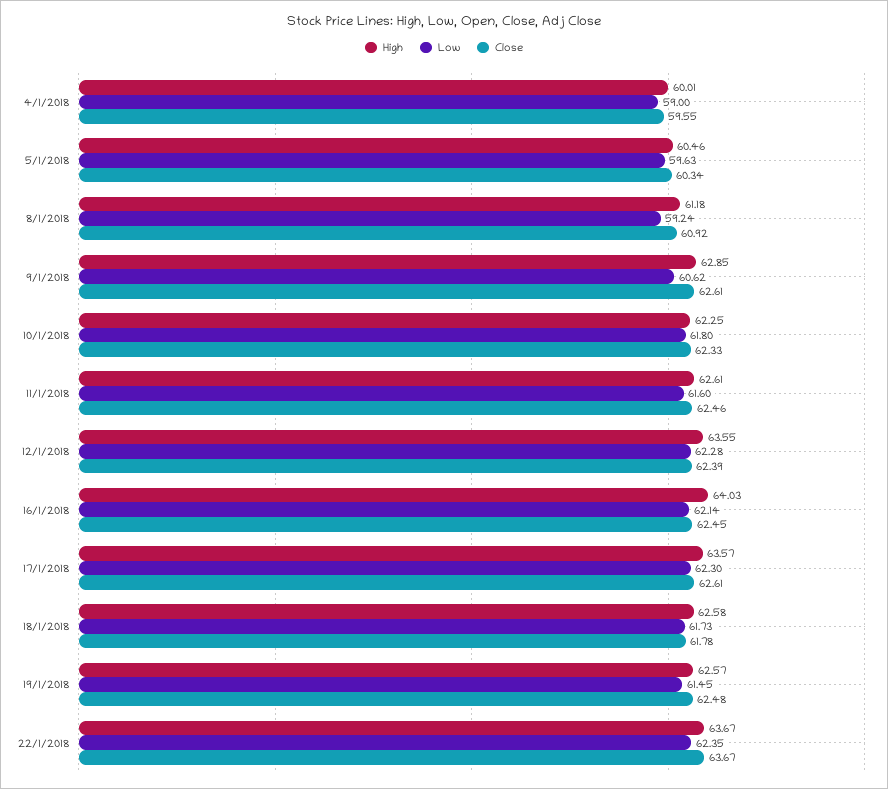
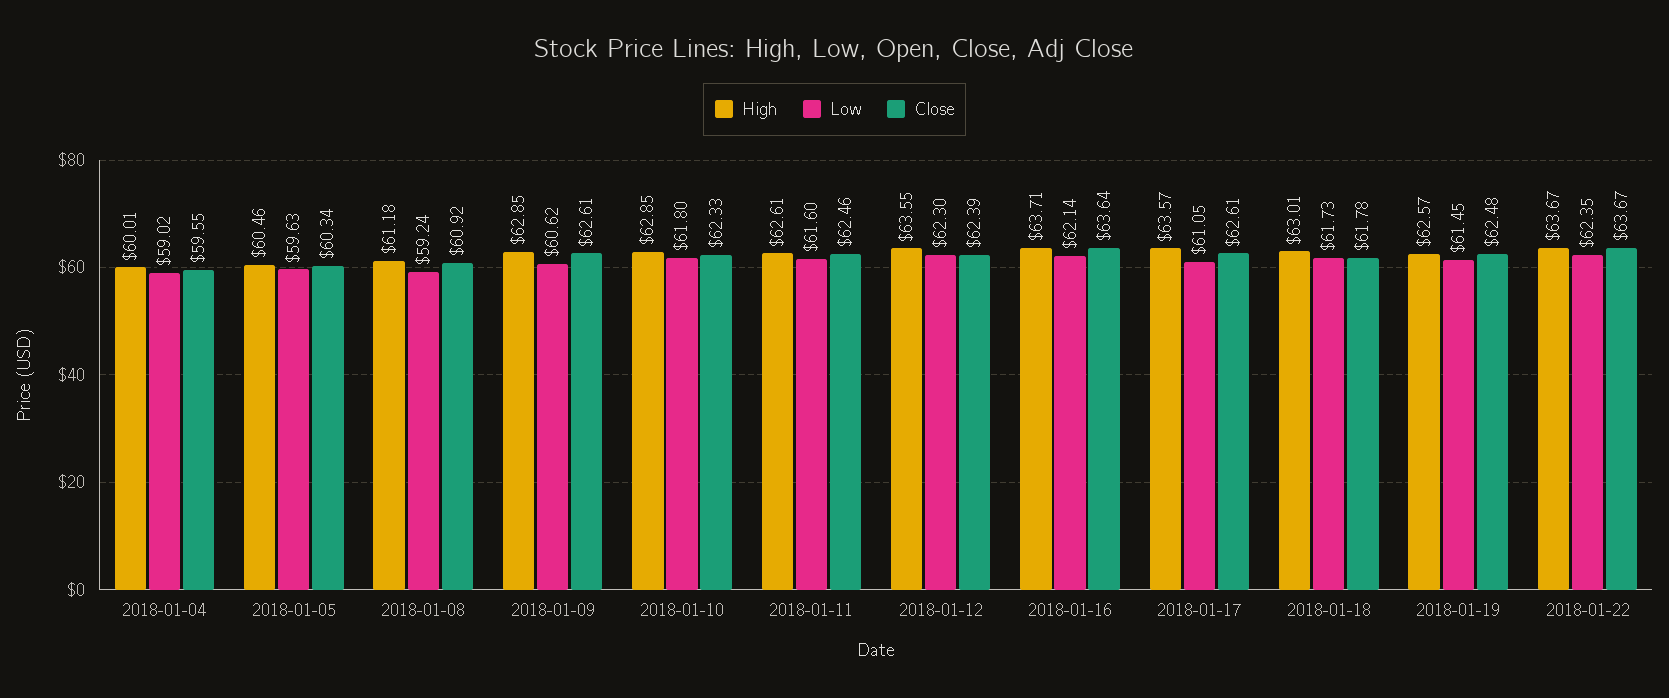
Low, 4/1/2018: 59 -> 59.02
High, 10/1/2018: 62.25 -> 62.85
Low, 12/1/2018: 62.28 -> 62.3
High, 16/1/2018: 64.03 -> 63.71
Close, 16/1/2018: 62.45 -> 63.64
Low, 17/1/2018: 62.3 -> 61.05
High, 18/1/2018: 62.58 -> 63.01

